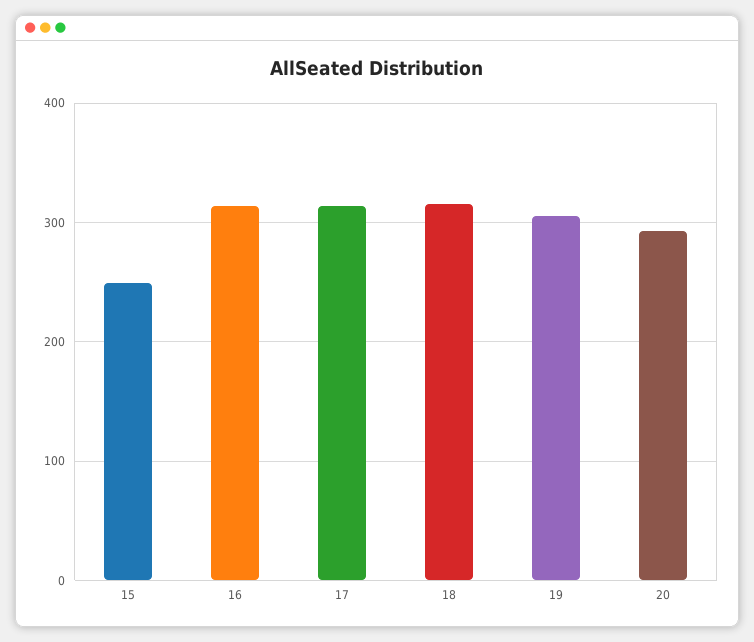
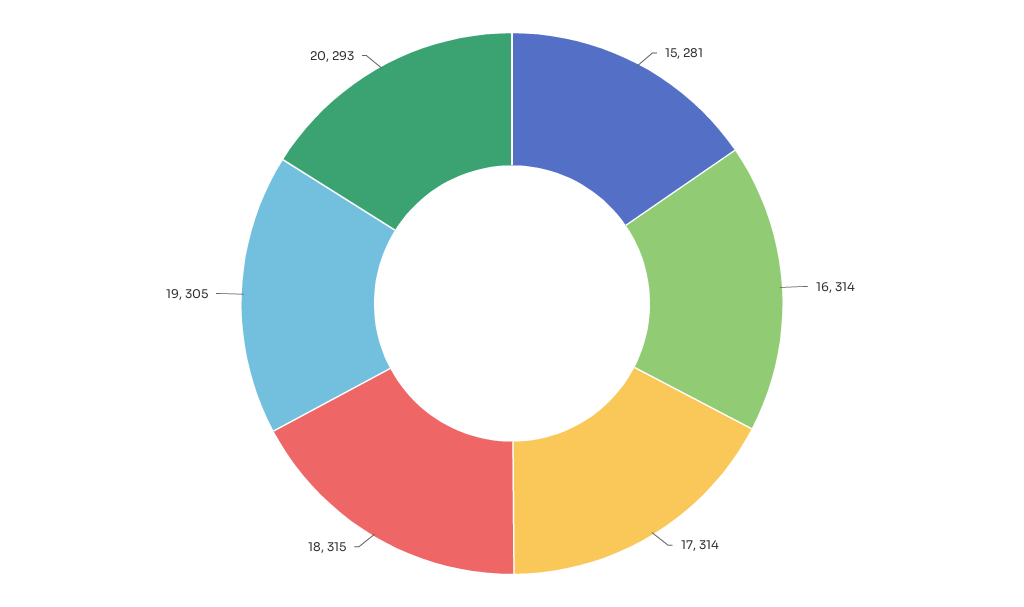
15: 250 -> 281

